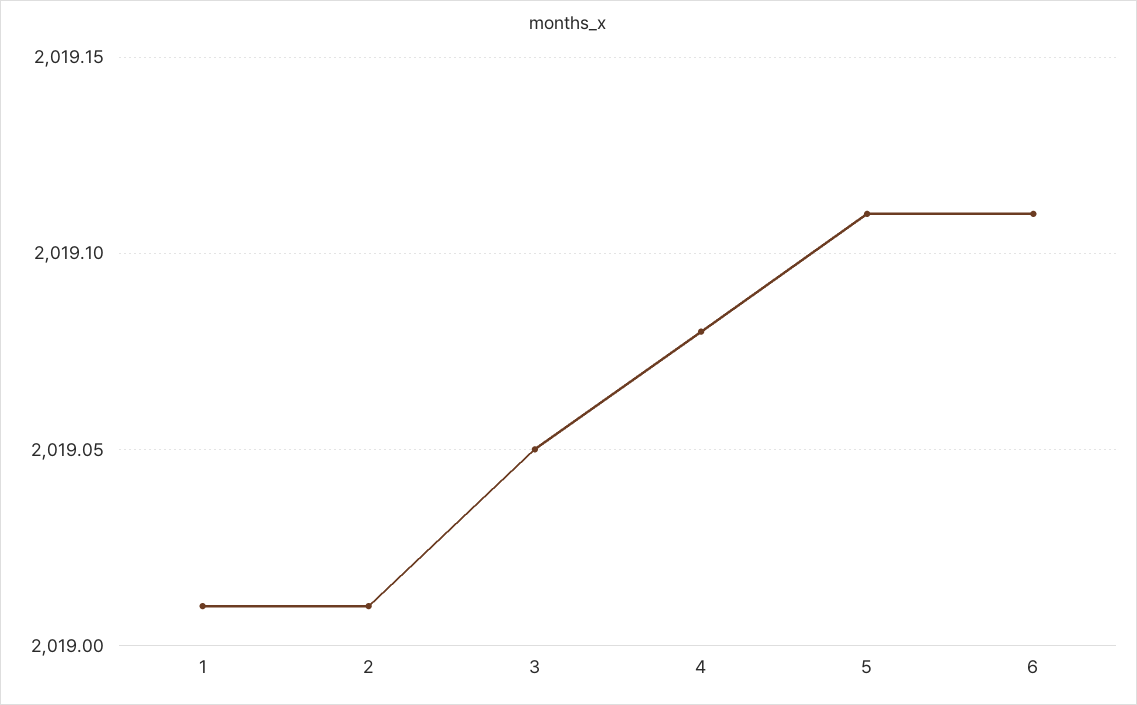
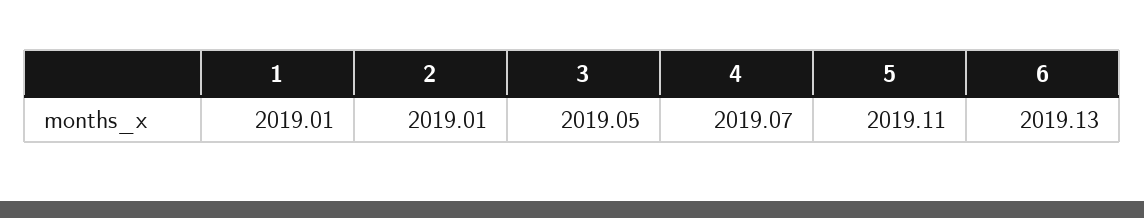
4: 2019.08 -> 2019.07
6: 2019.11 -> 2019.13

